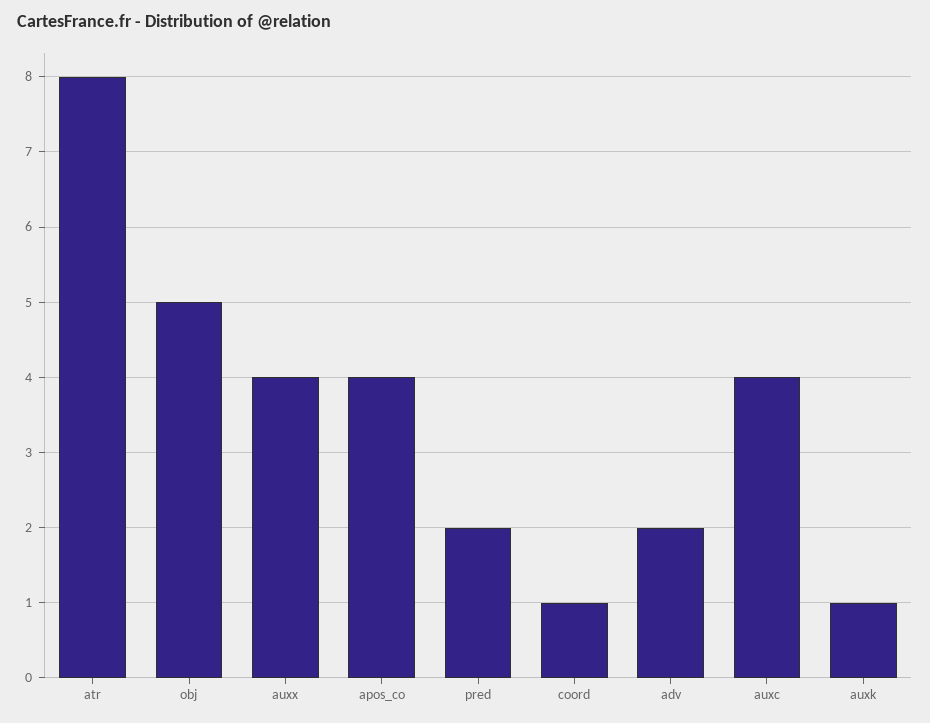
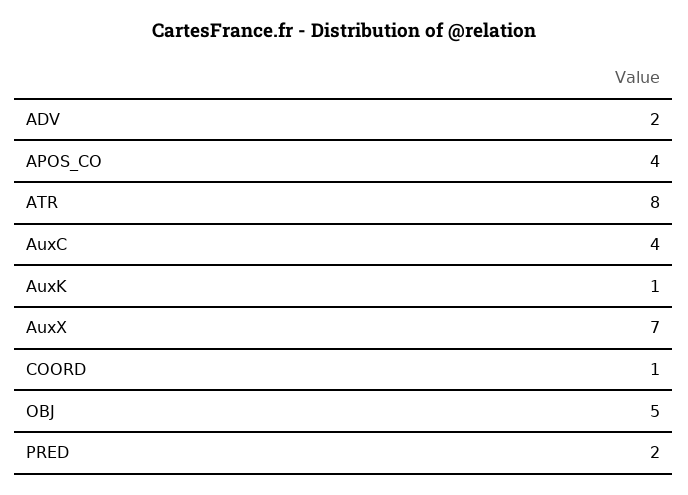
auxx: 4 -> 7

